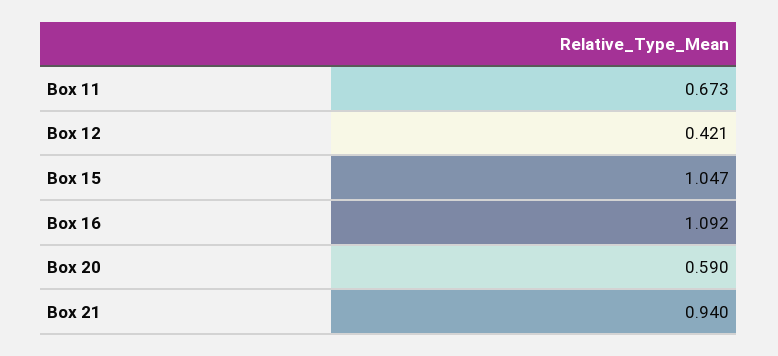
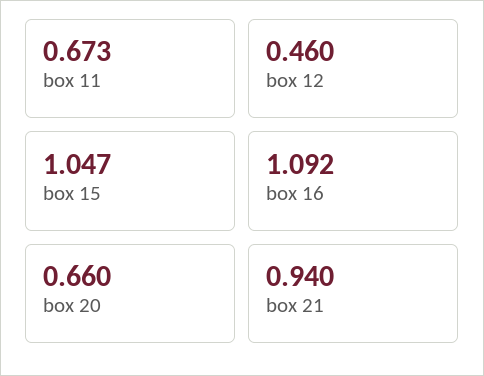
Box 12: 0.421 -> 0.46
Box 20: 0.59 -> 0.66

